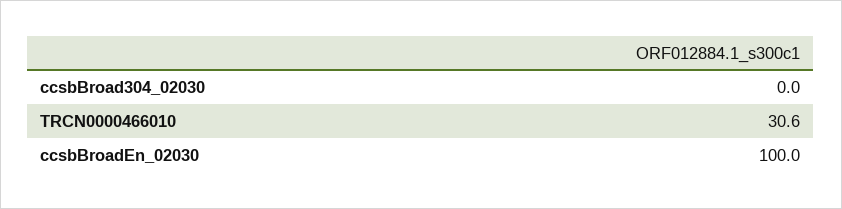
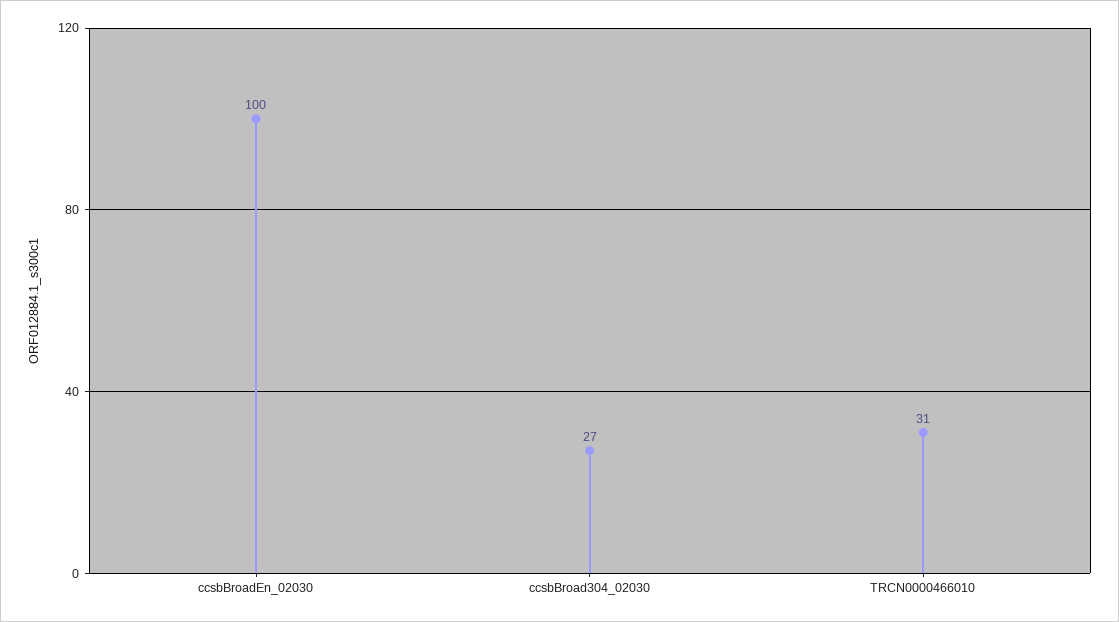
ccsbBroad304_02030: 0 -> 27

